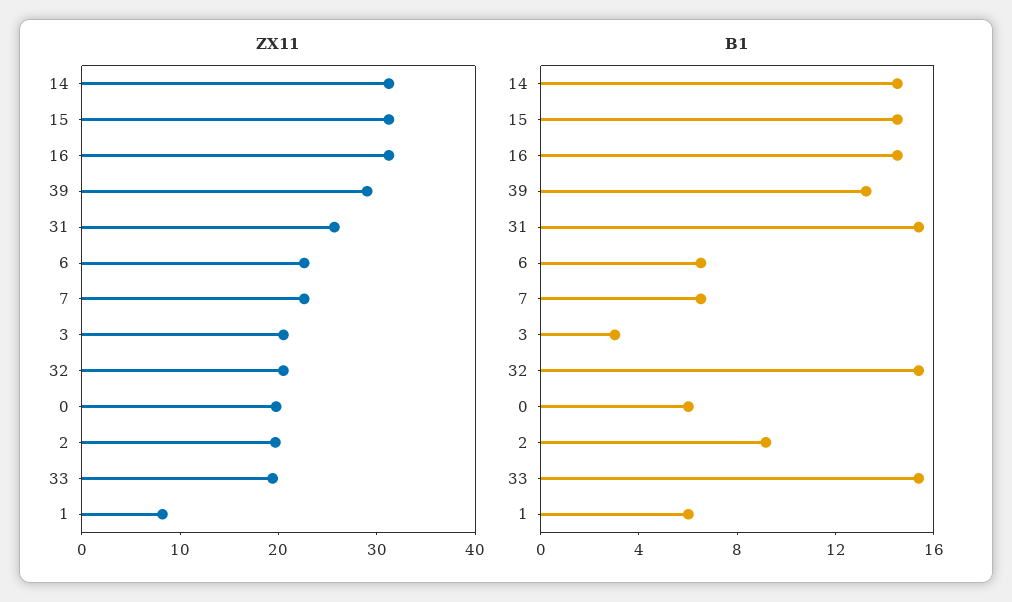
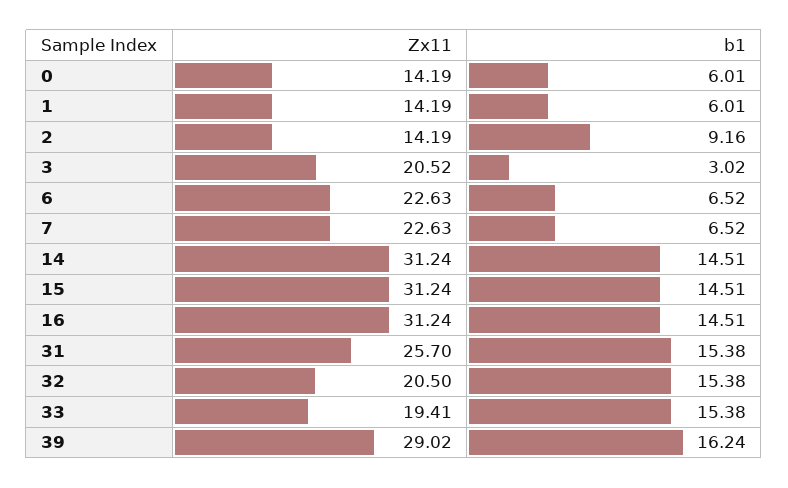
ZX11, 0: 20 -> 14.19
ZX11, 2: 20 -> 14.19
ZX11, 1: 8 -> 14.19
B1, 39: 13 -> 16.24

